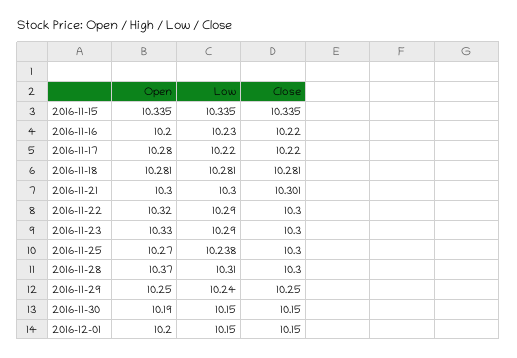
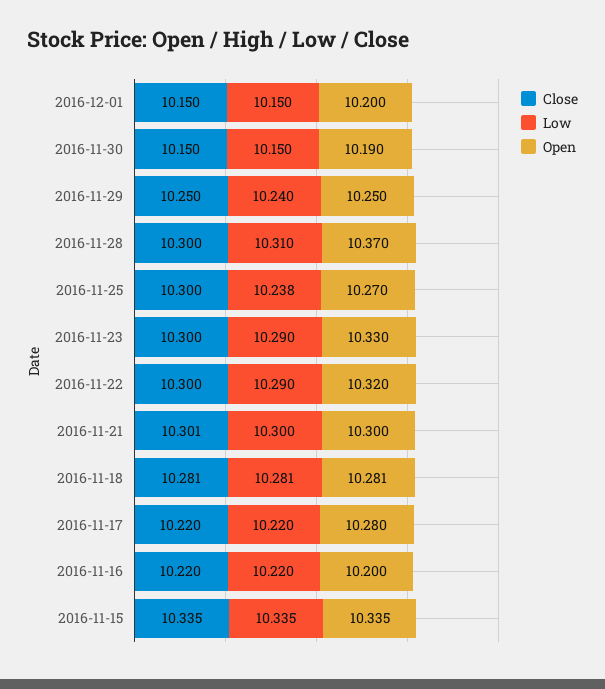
Low, 2016-11-16: 10.23 -> 10.22

